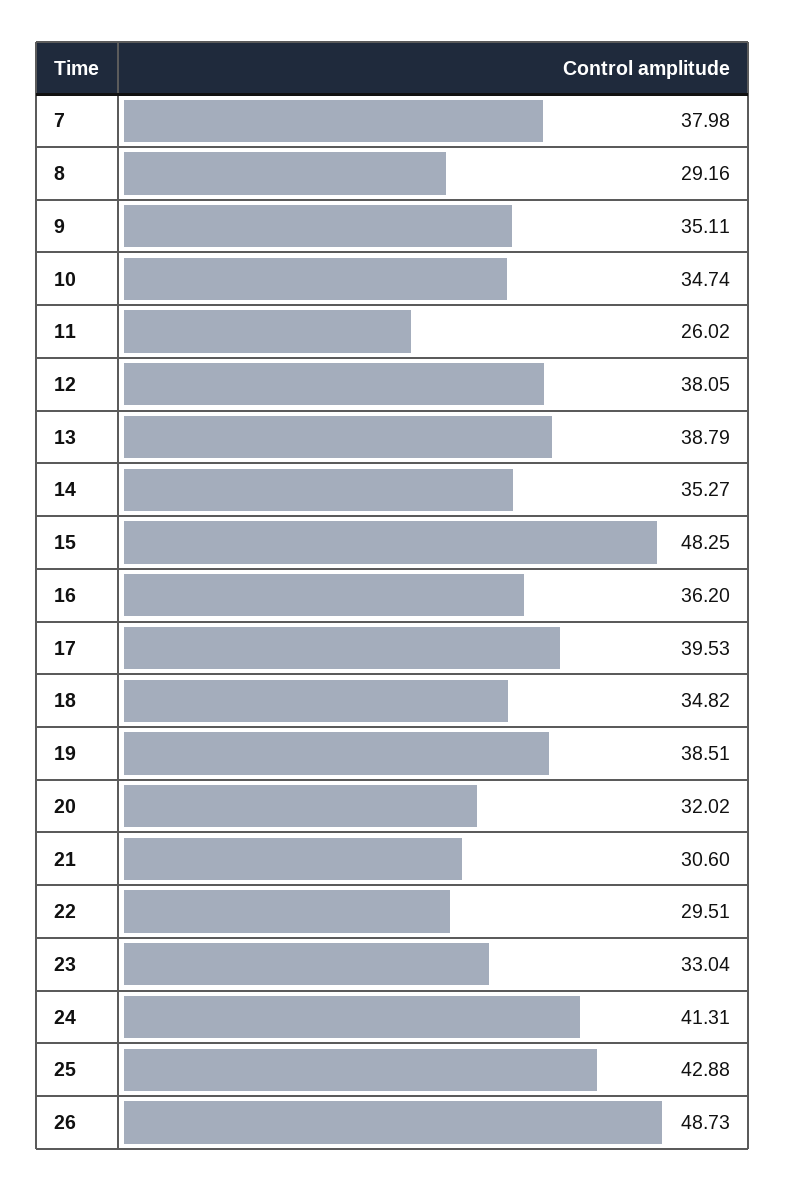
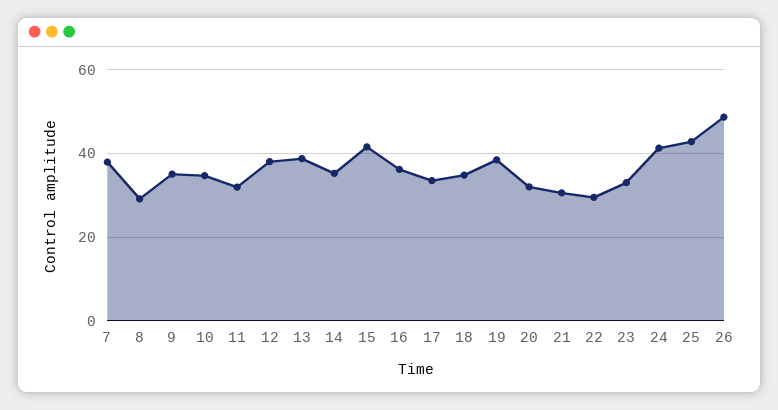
11: 26.02 -> 32
15: 48.25 -> 42
17: 39.53 -> 34

